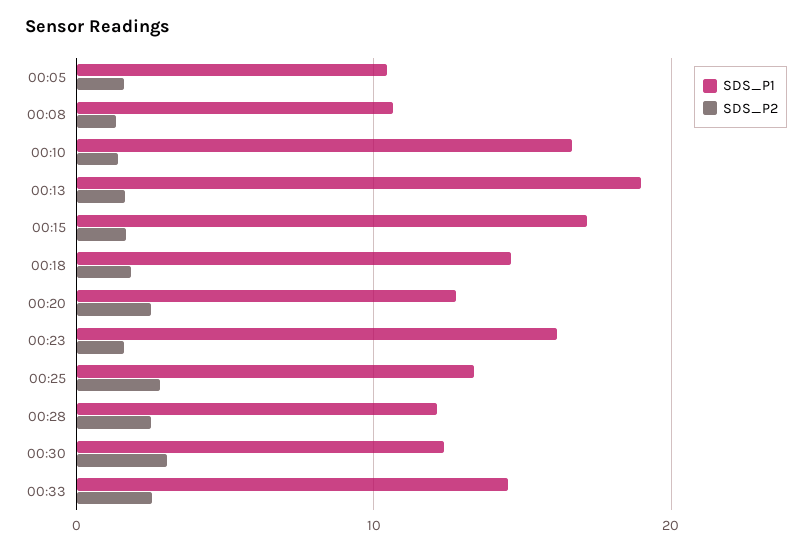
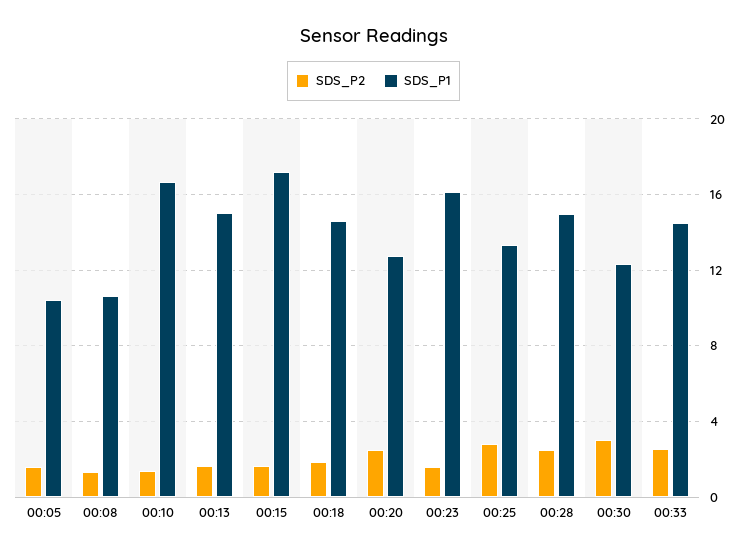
SDS_P1, 00:13: 19 -> 15
SDS_P1, 00:28: 12 -> 15

